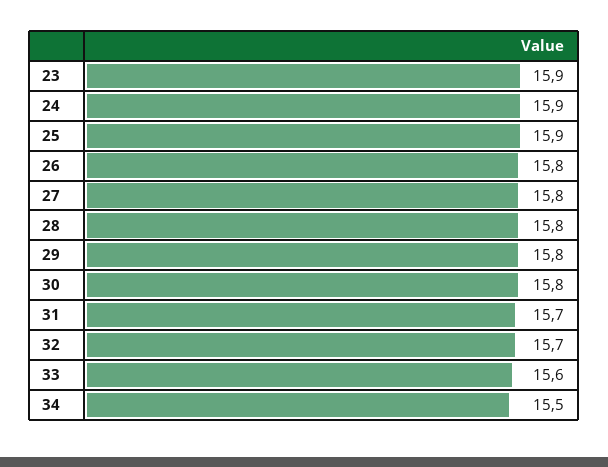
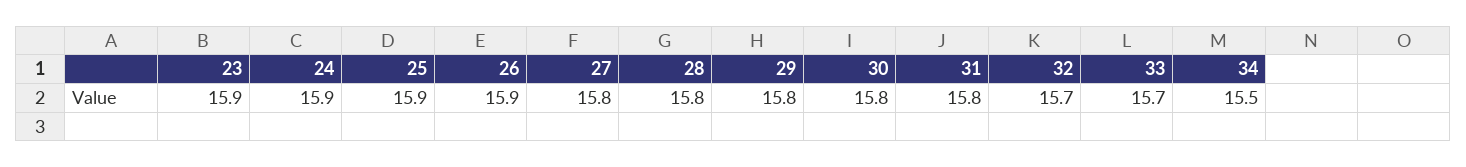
26: 15.8 -> 15.9
31: 15.7 -> 15.8
33: 15.6 -> 15.7

